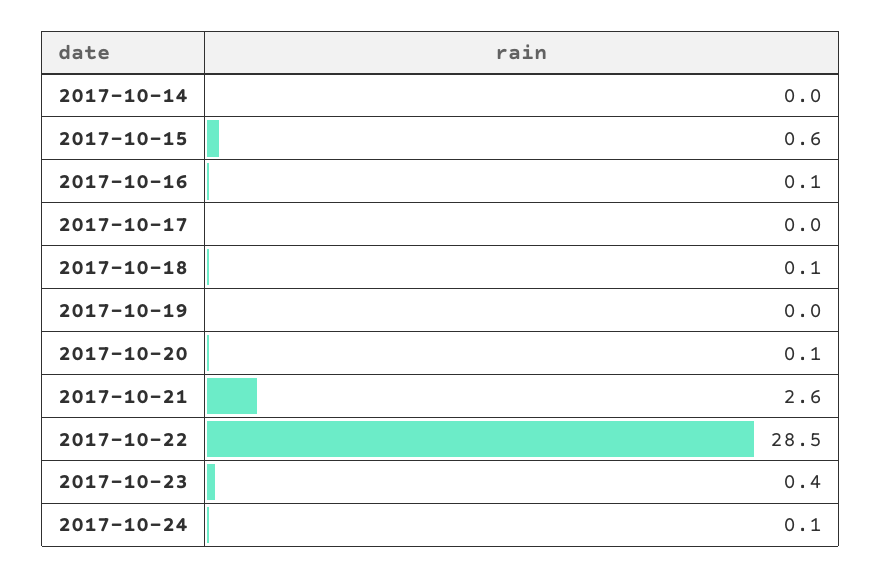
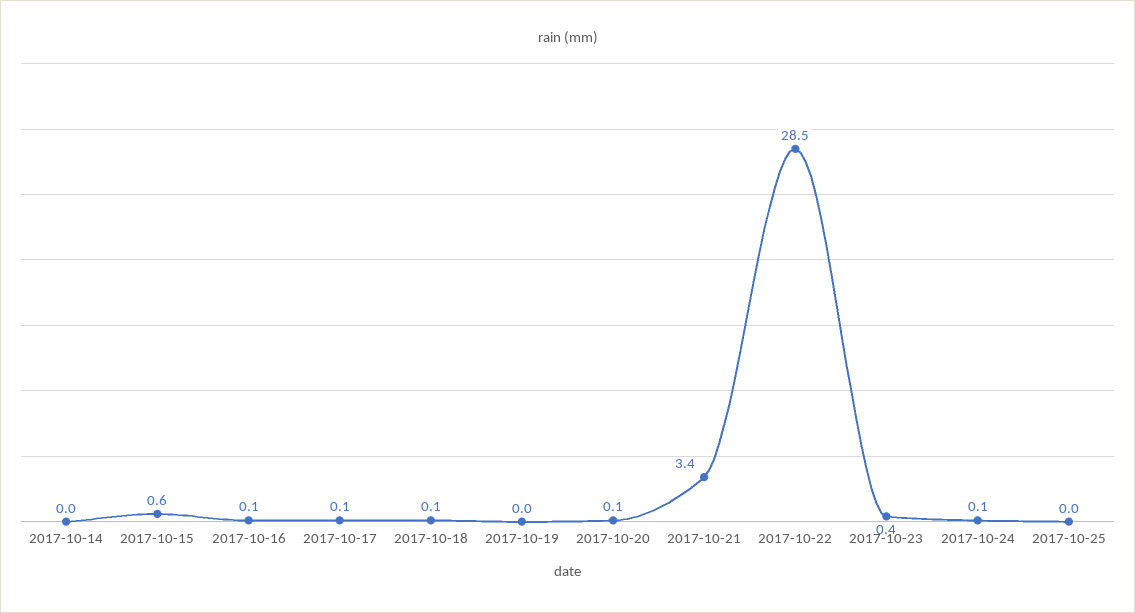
2017-10-17: 0 -> 0.1
2017-10-21: 2.6 -> 3.4
2017-10-25: none -> 0

